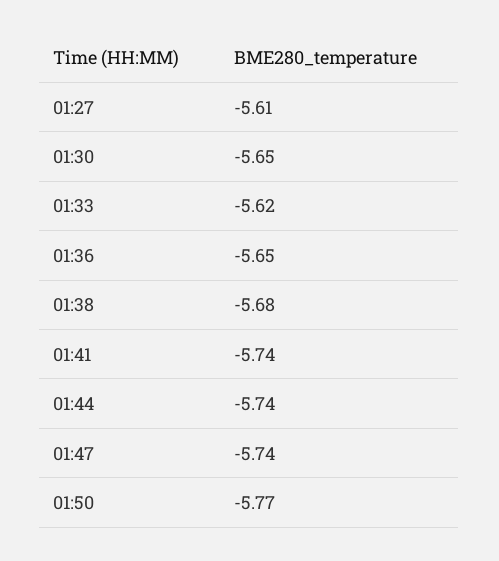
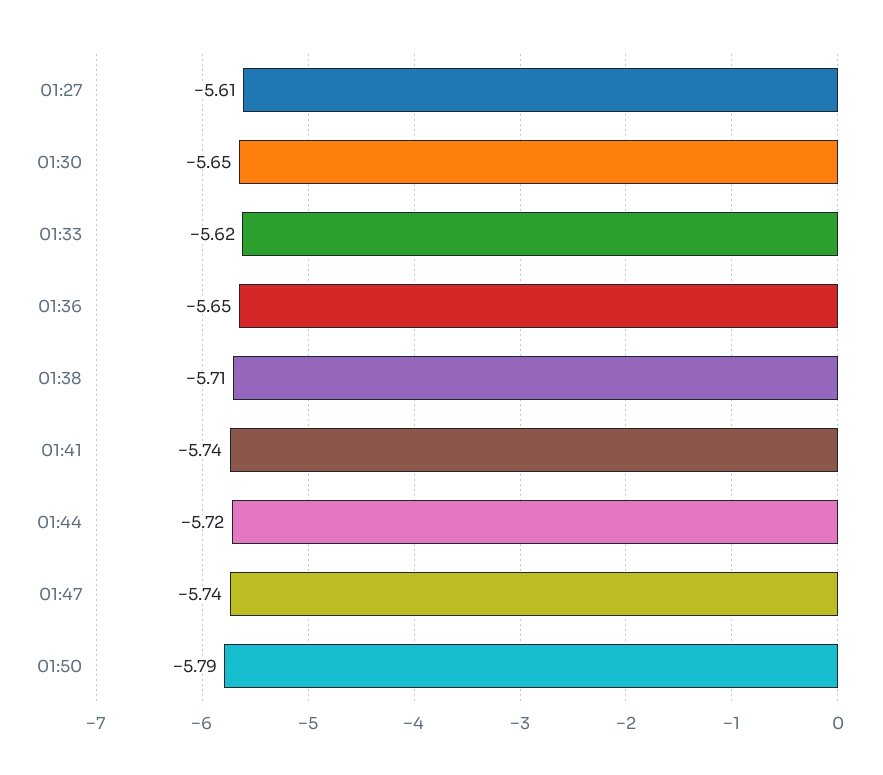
01:38: -5.68 -> -5.71
01:44: -5.74 -> -5.72
01:50: -5.77 -> -5.79

